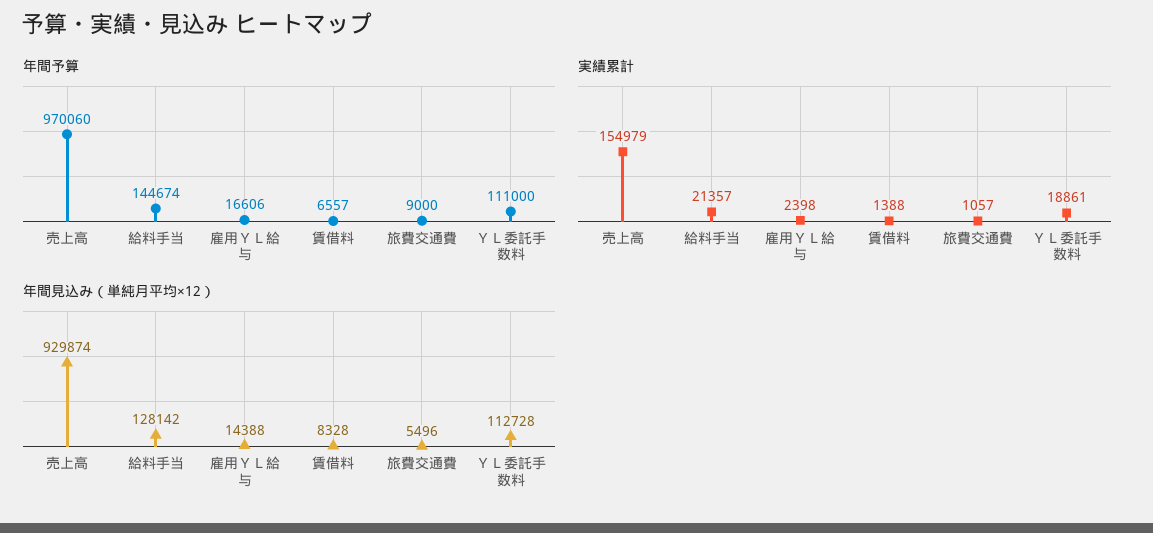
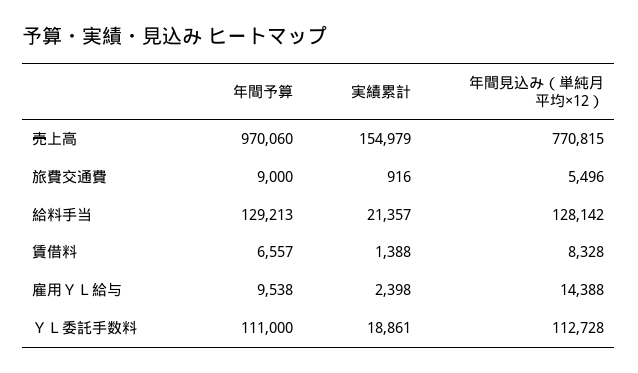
年間予算, 給料手当: 144674 -> 129213
年間予算, 雇用ＹＬ給与: 16606 -> 9538
実績累計, 旅費交通費: 1057 -> 916
年間見込み（単純月平均×12）, 売上高: 929874 -> 770815

